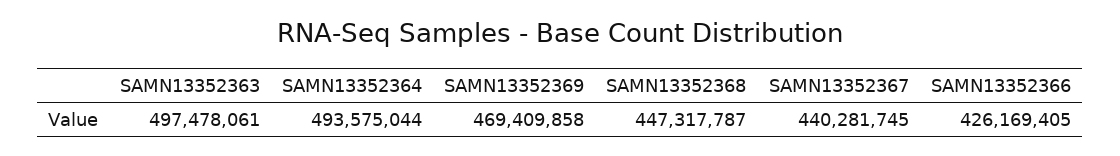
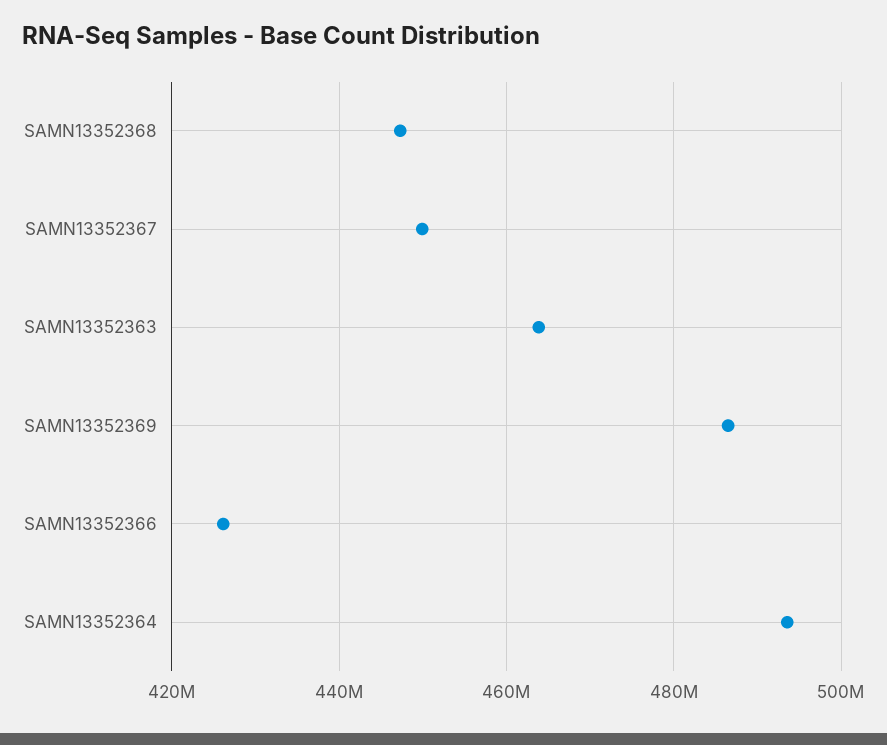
SAMN13352363: 497478061 -> 464000000
SAMN13352369: 469409858 -> 486000000
SAMN13352367: 440281745 -> 450000000

